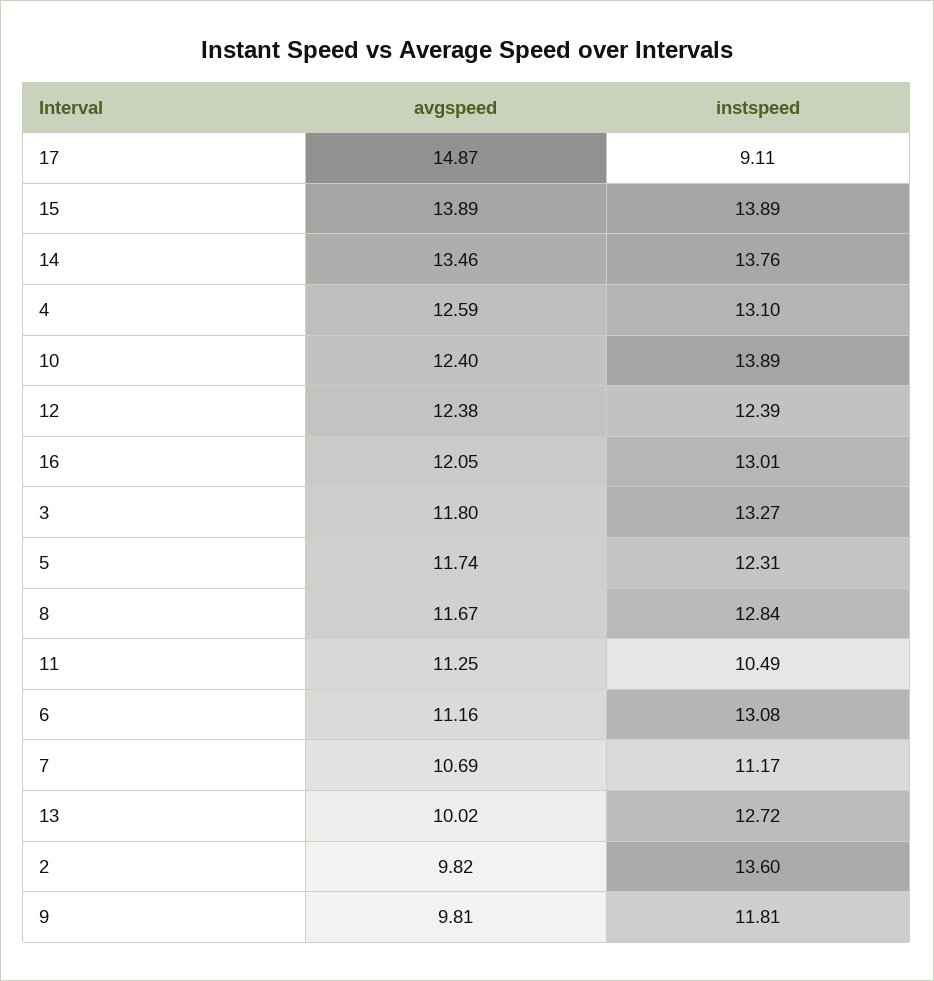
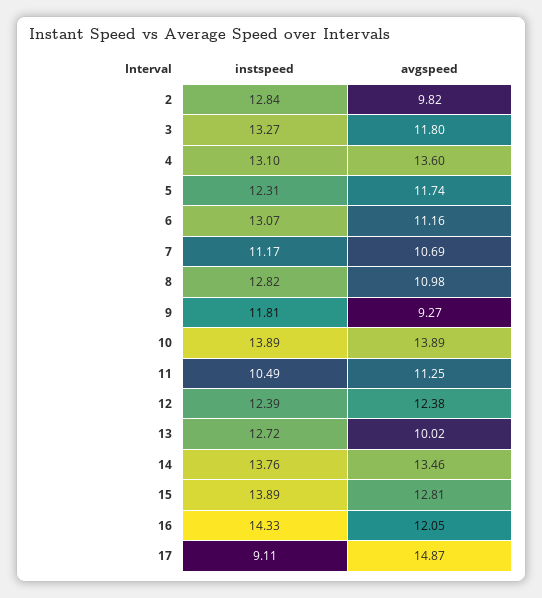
avgspeed, 15: 13.89 -> 12.81
avgspeed, 4: 12.59 -> 13.6
avgspeed, 10: 12.4 -> 13.89
instspeed, 16: 13.01 -> 14.33
avgspeed, 8: 11.67 -> 10.98
instspeed, 8: 12.84 -> 12.82
instspeed, 6: 13.08 -> 13.07
instspeed, 2: 13.6 -> 12.84
avgspeed, 9: 9.81 -> 9.27

